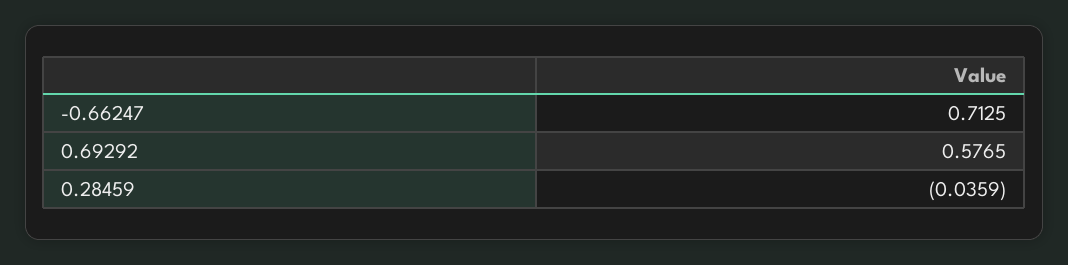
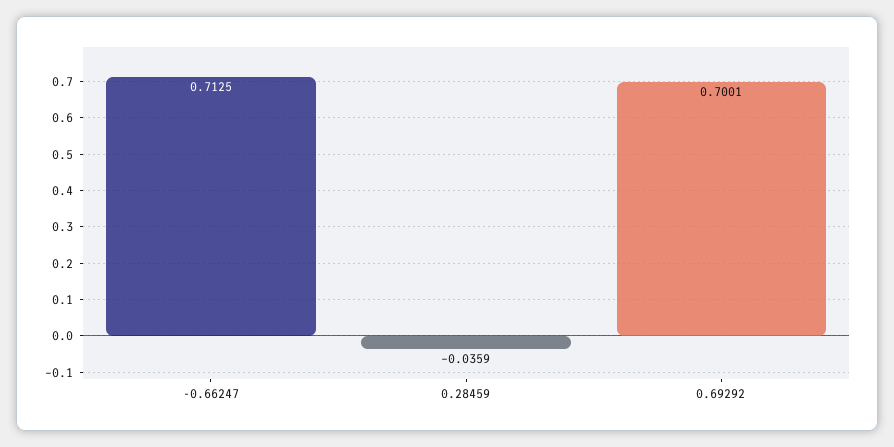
0.69292: 0.5765 -> 0.7001

